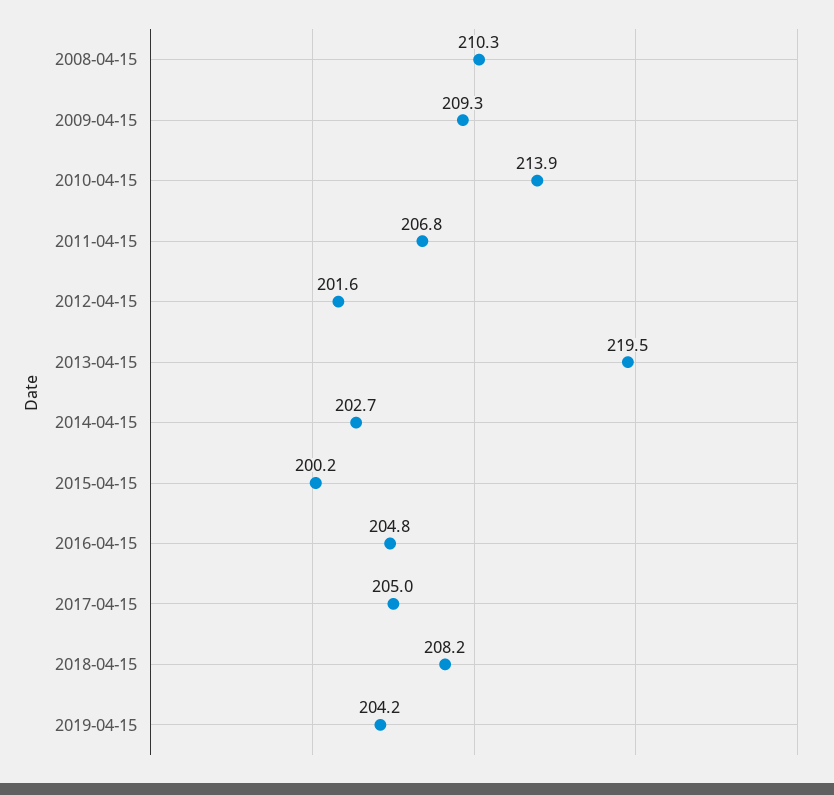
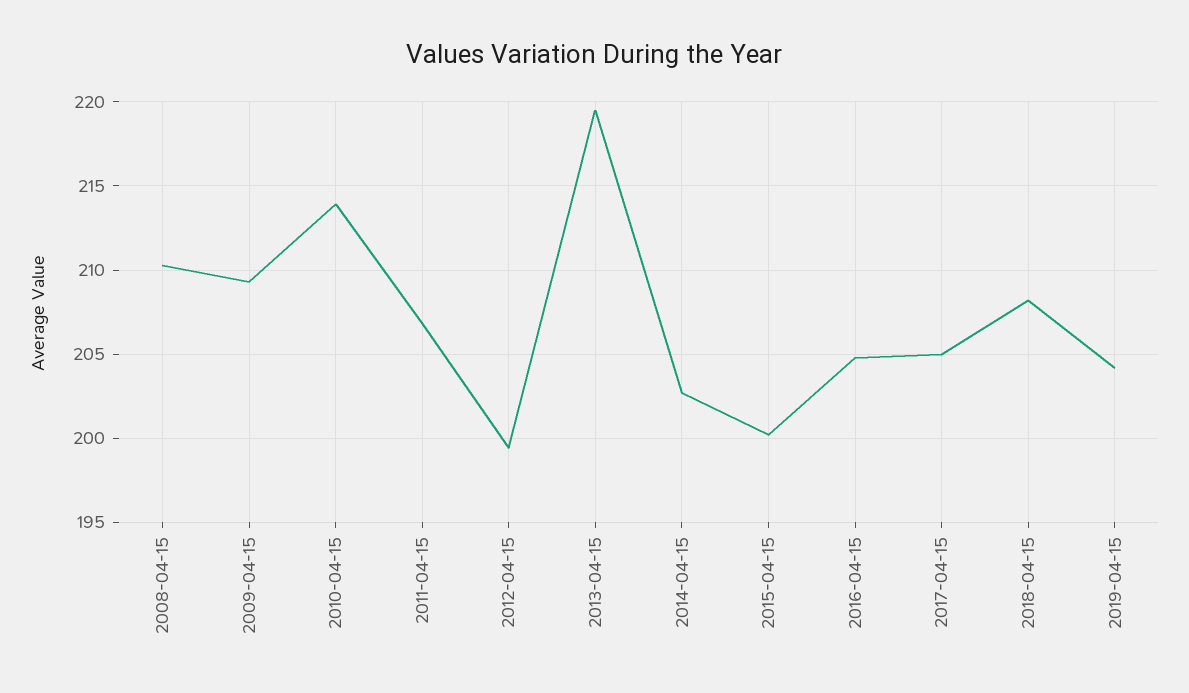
2012-04-15: 201.6 -> 199.5

